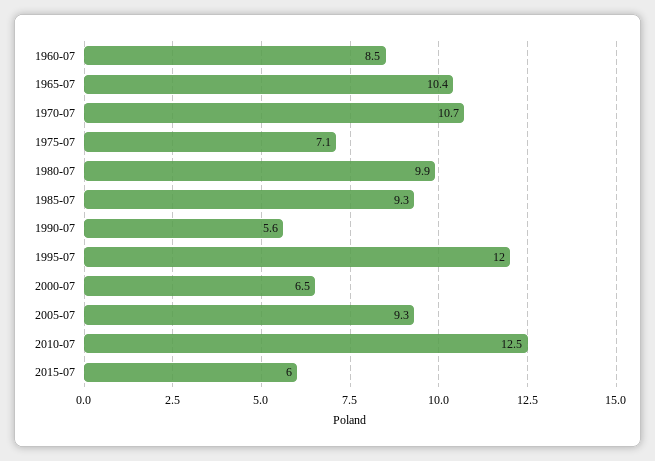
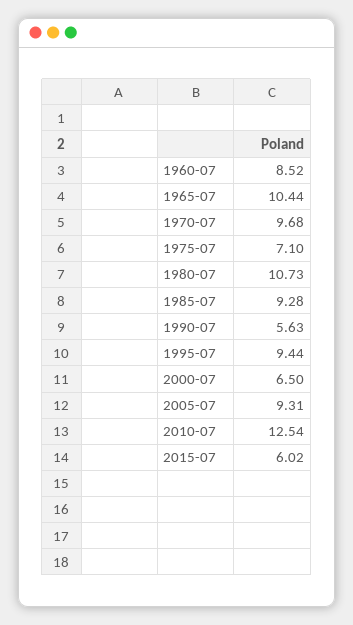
1970-07: 10.7 -> 9.68
1980-07: 9.9 -> 10.73
1995-07: 12 -> 9.44

